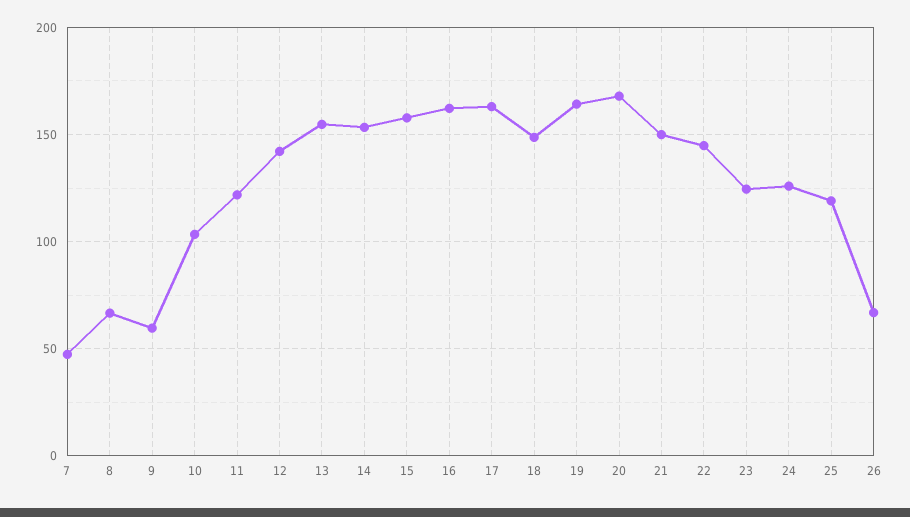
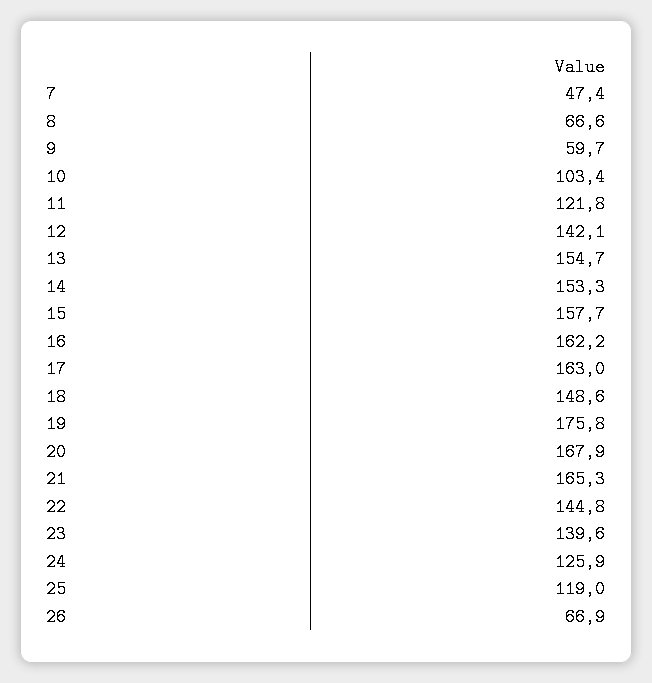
19: 165 -> 175.8
21: 150 -> 165.3
23: 125 -> 139.6

